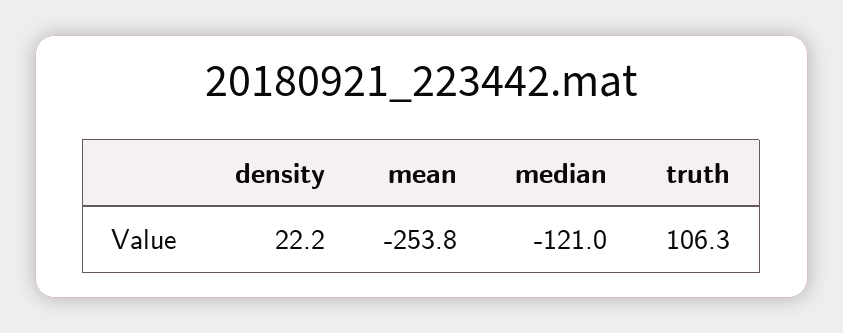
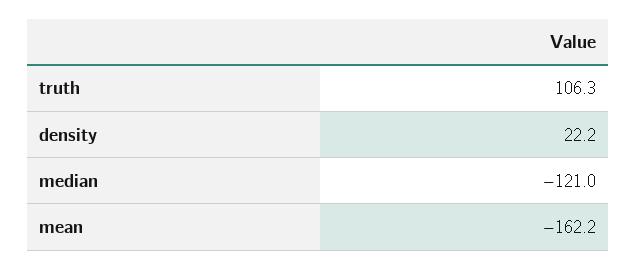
mean: -253.8 -> -162.2

